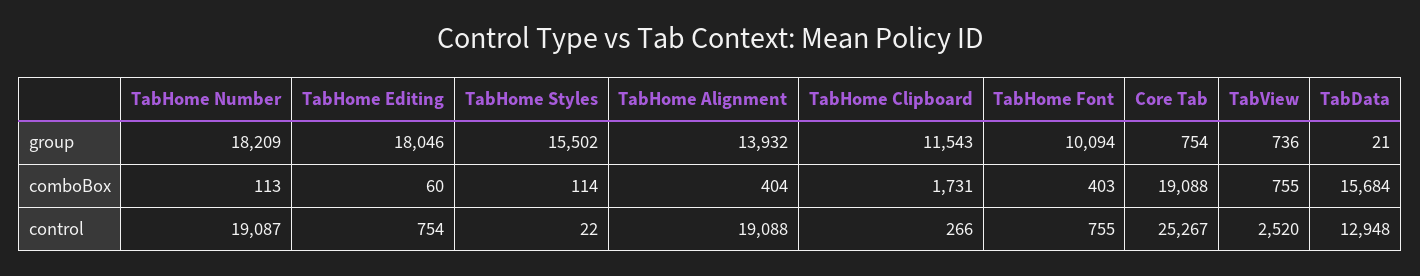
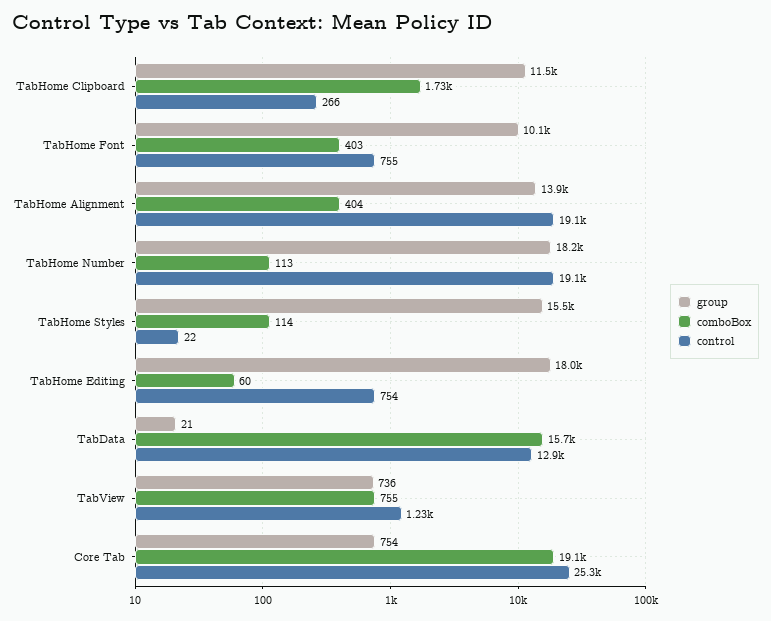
control, TabView: 2520 -> 1230

